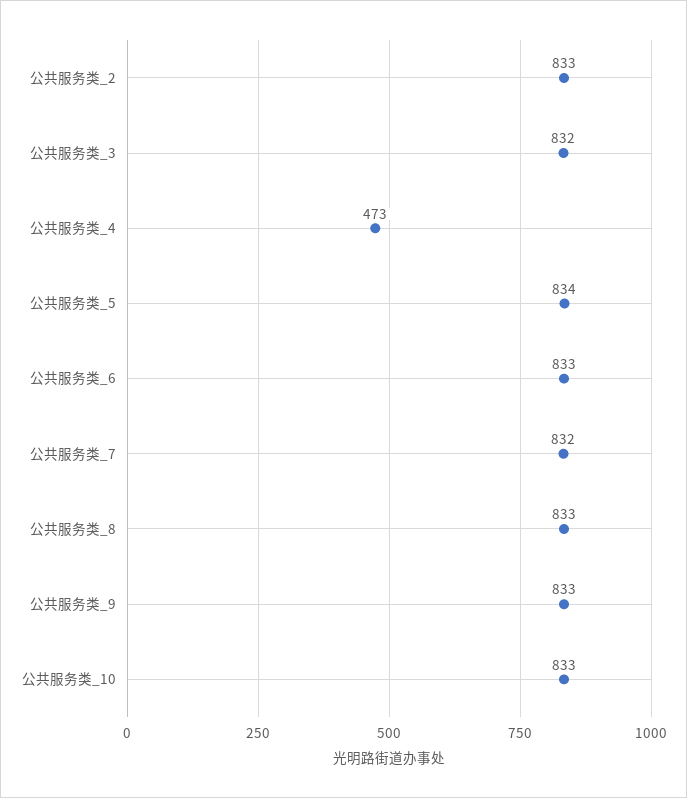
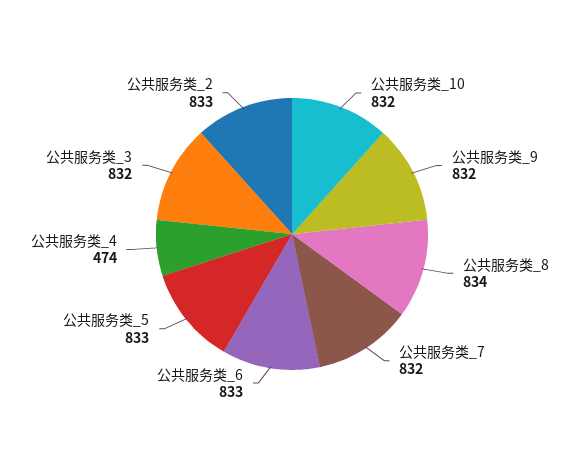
公共服务类_4: 473 -> 474
公共服务类_5: 834 -> 833
公共服务类_8: 833 -> 834
公共服务类_9: 833 -> 832
公共服务类_10: 833 -> 832

